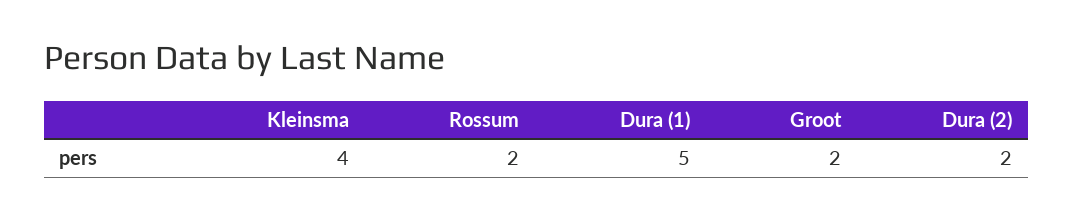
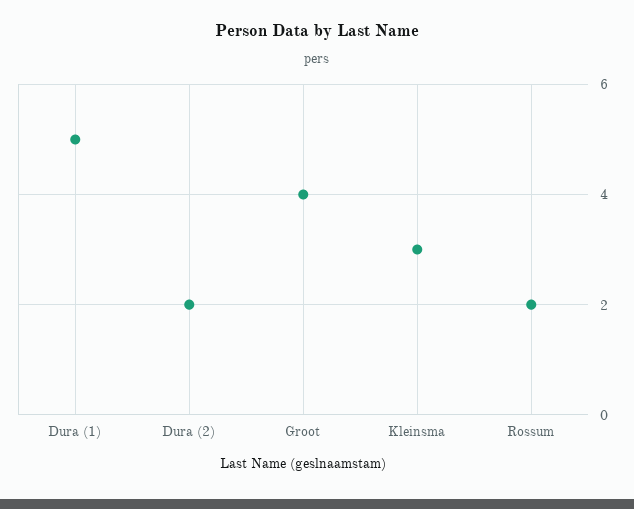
Kleinsma: 4 -> 3
Groot: 2 -> 4

